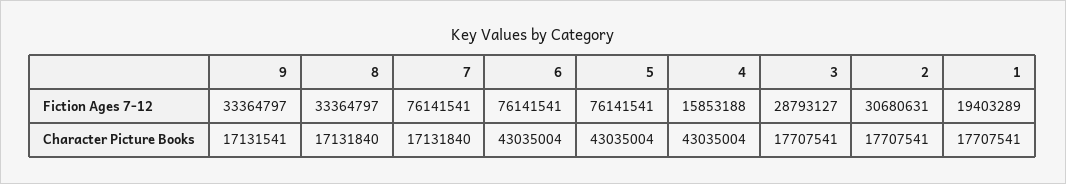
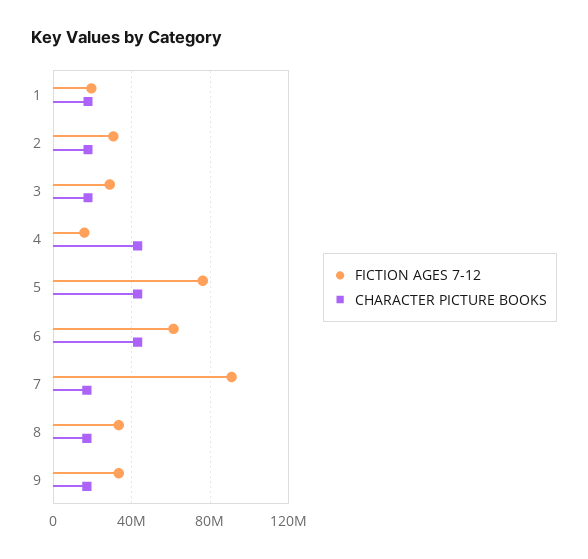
Fiction Ages 7-12, 7: 76141541 -> 90000000
Fiction Ages 7-12, 6: 76141541 -> 60000000

